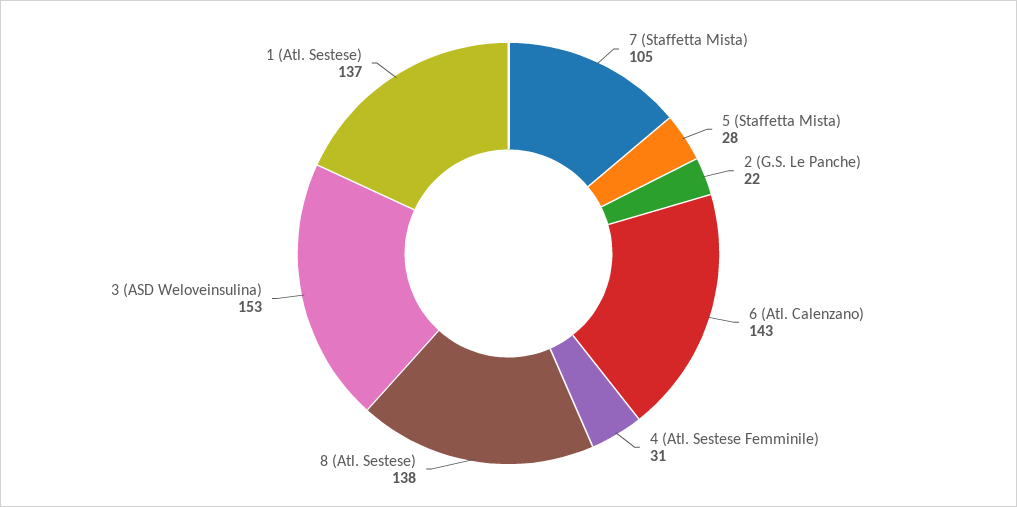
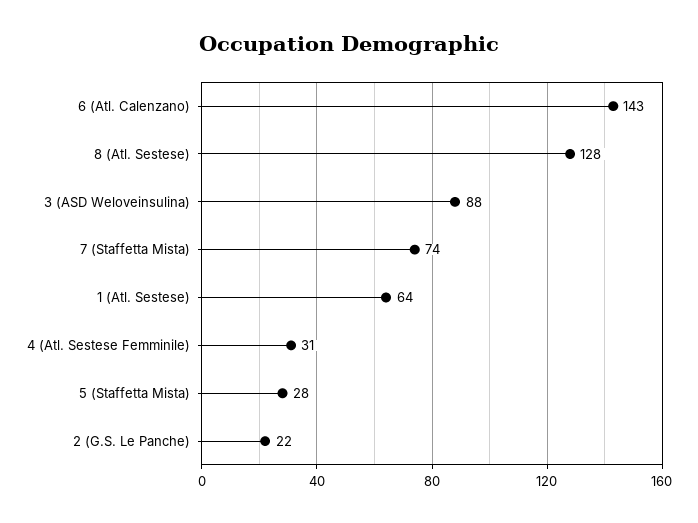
7 (Staffetta Mista): 105 -> 74
8 (Atl. Sestese): 138 -> 128
3 (ASD Weloveinsulina): 153 -> 88
1 (Atl. Sestese): 137 -> 64

